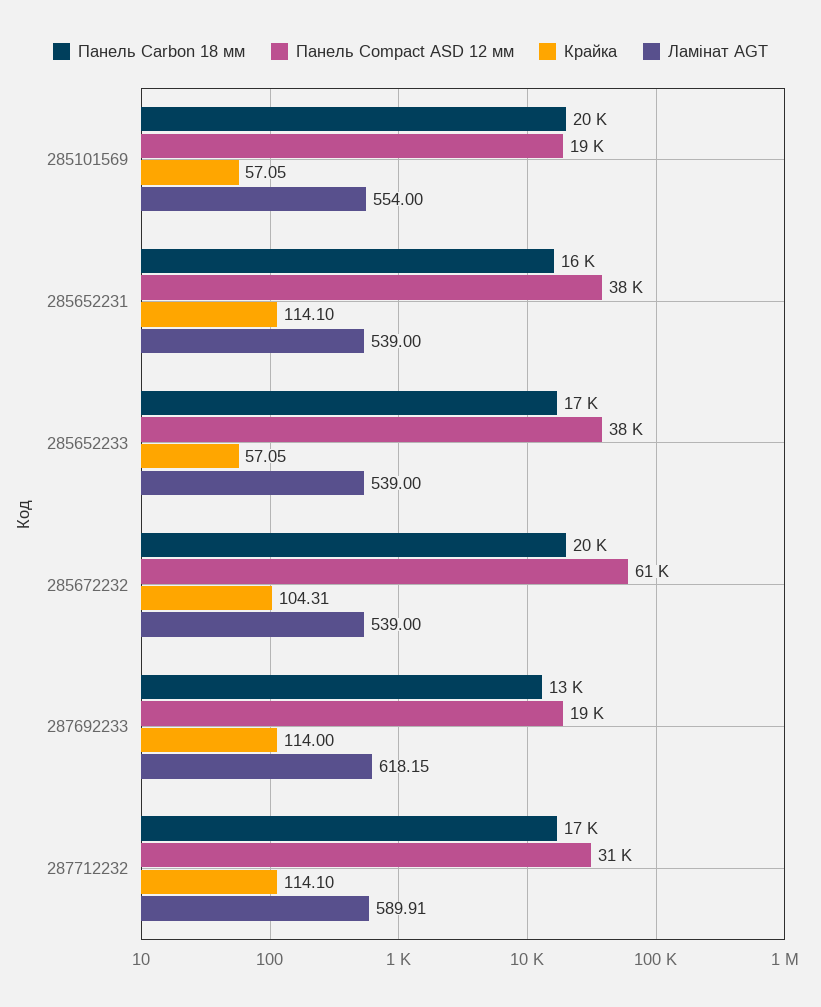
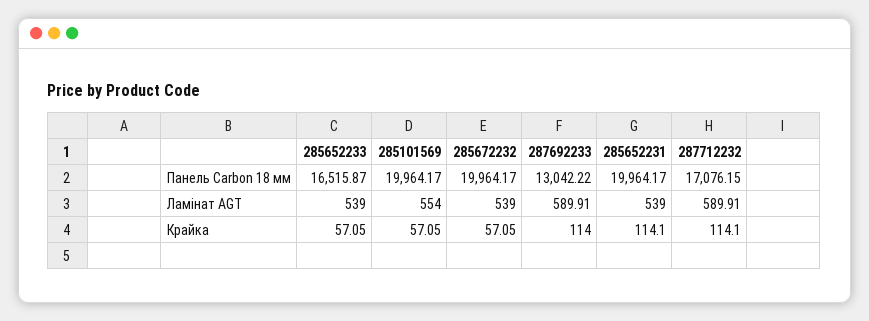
Панель Compact ASD 12 мм, 285101569: 19000 -> none
Панель Carbon 18 мм, 285652231: 16000 -> 19964.17
Панель Compact ASD 12 мм, 285652231: 38000 -> none
Панель Compact ASD 12 мм, 285652233: 38000 -> none
Панель Compact ASD 12 мм, 285672232: 61000 -> none
Крайка, 285672232: 104.31 -> 57.05
Панель Compact ASD 12 мм, 287692233: 19000 -> none
Ламінат AGT, 287692233: 618.15 -> 589.91
Панель Compact ASD 12 мм, 287712232: 31000 -> none

